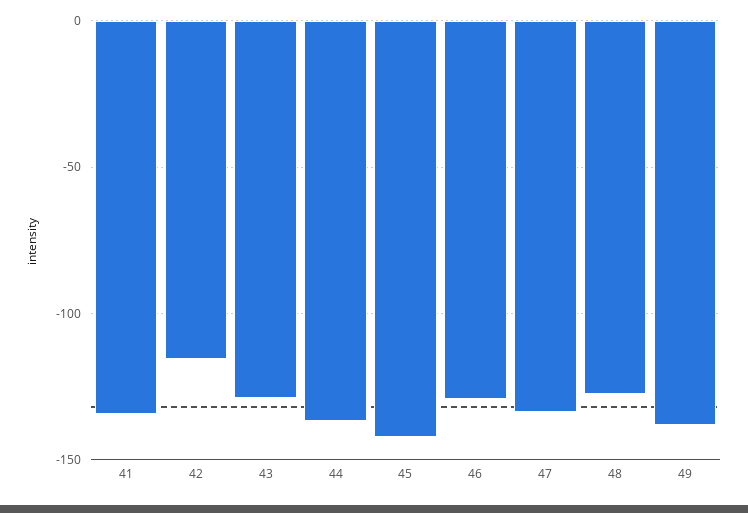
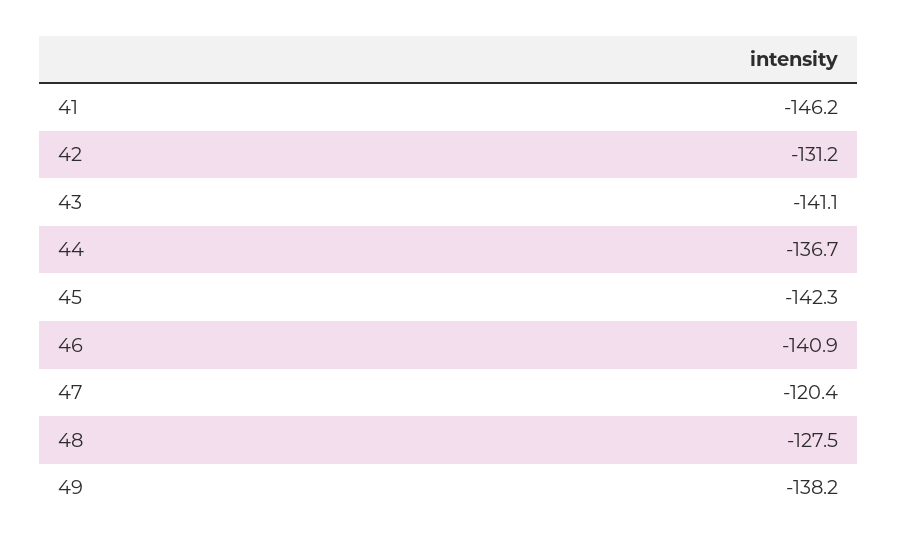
41: -135 -> -146.2
42: -115 -> -131.2
43: -130 -> -141.1
46: -130 -> -140.9
47: -135 -> -120.4

